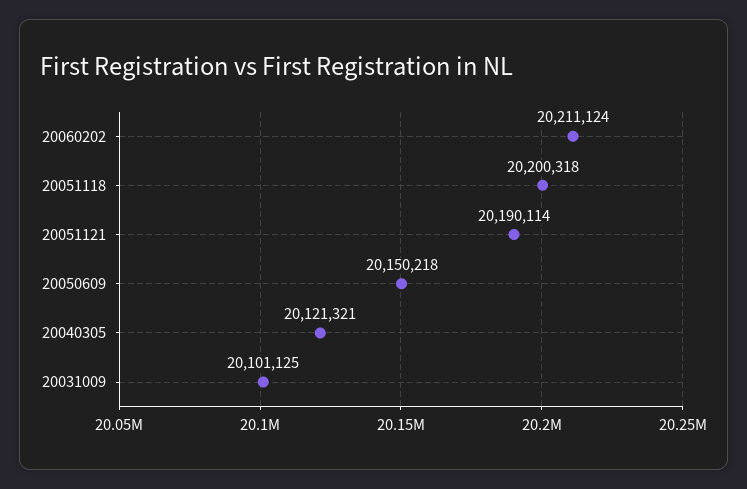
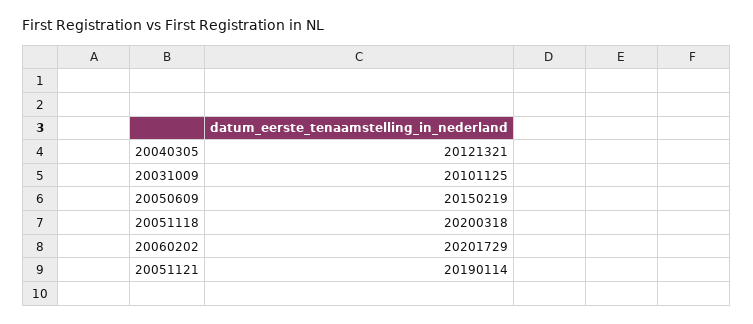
20060202: 20211124 -> 20201729
20050609: 20150218 -> 20150219

